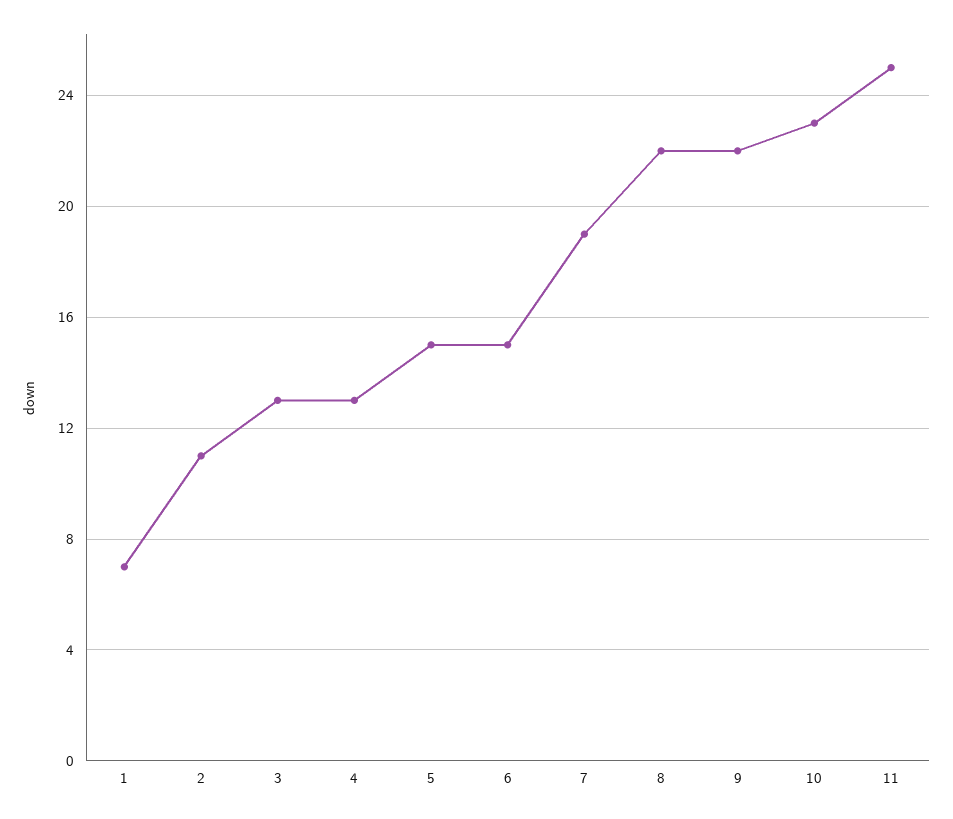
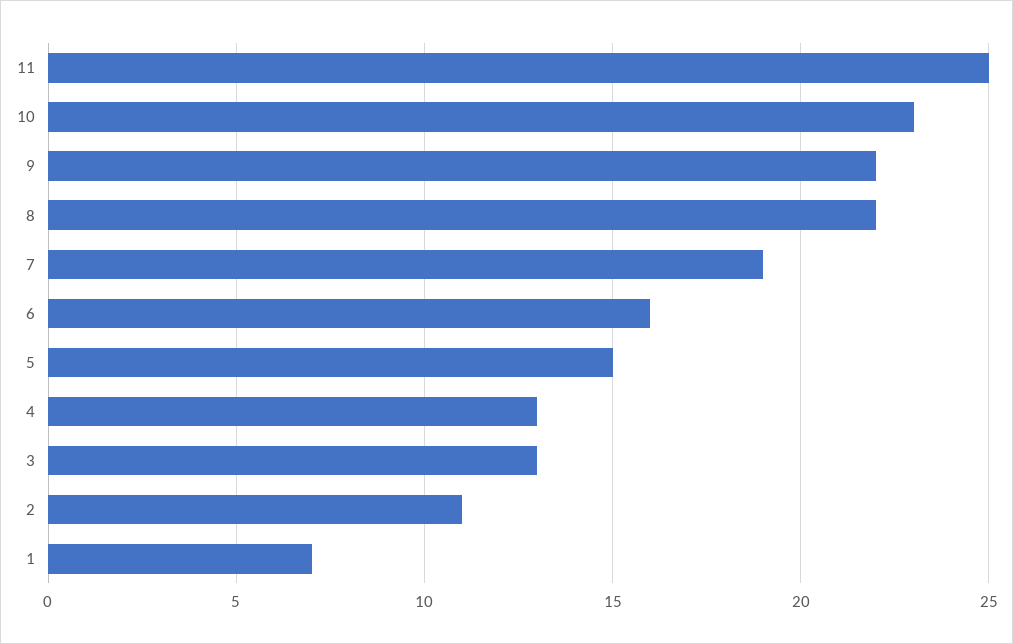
6: 15 -> 16

